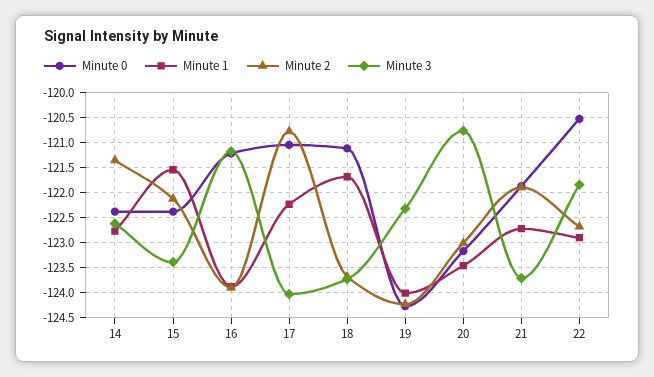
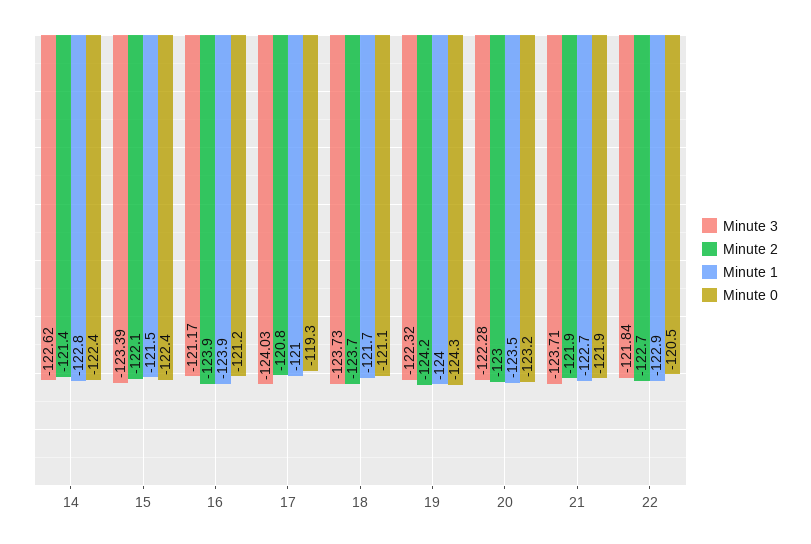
Minute 0, 17: -121 -> -119.3
Minute 1, 17: -122.25 -> -121
Minute 3, 20: -120.75 -> -122.28

